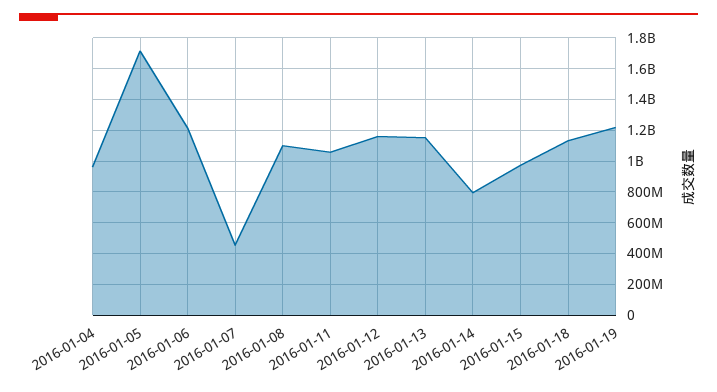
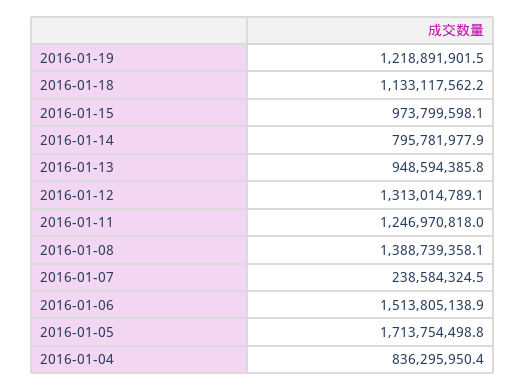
2016-01-04: 950000000 -> 836295950.4
2016-01-06: 1200000000 -> 1513805138.9
2016-01-07: 450000000 -> 238584324.5
2016-01-08: 1100000000 -> 1388739358.1
2016-01-11: 1050000000 -> 1246970818
2016-01-12: 1150000000 -> 1313014789.1
2016-01-13: 1150000000 -> 948594385.8

